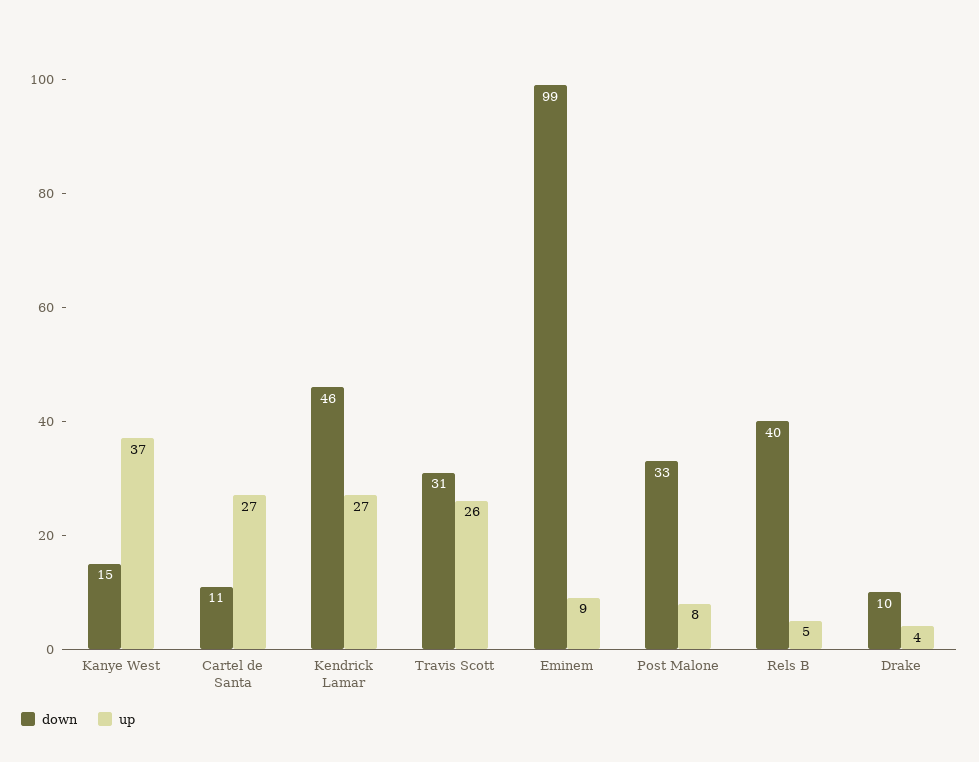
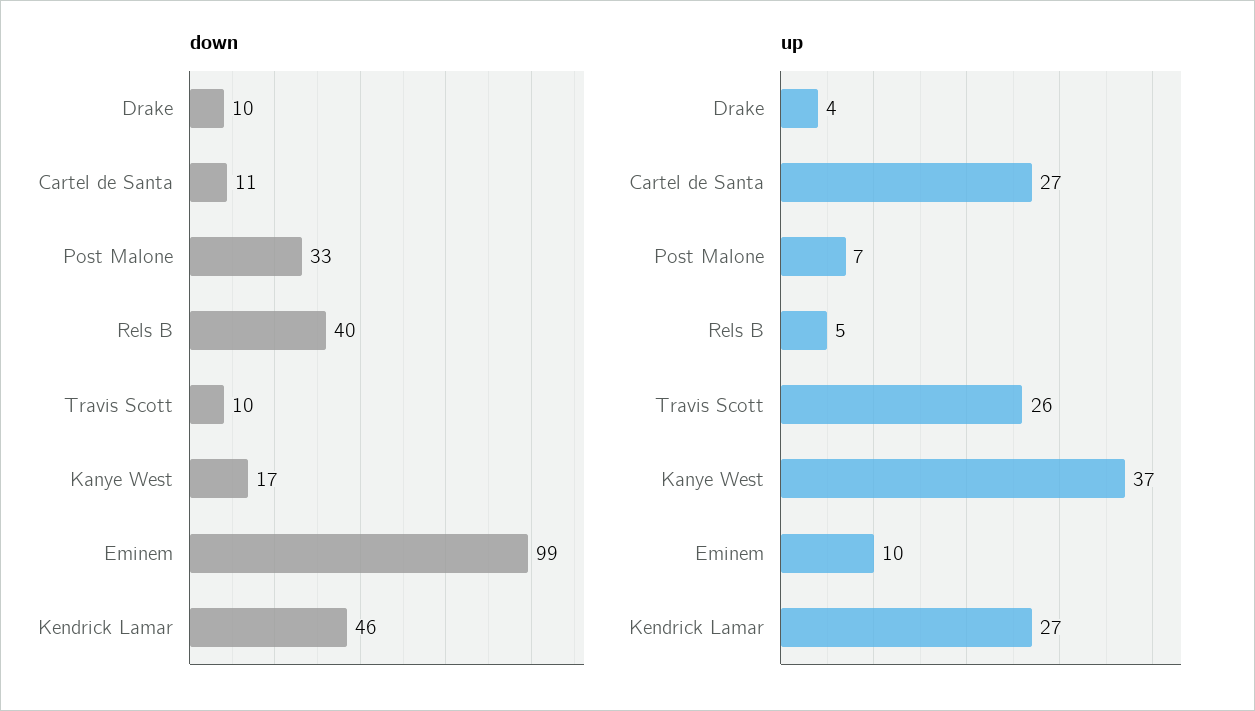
down, Kanye West: 15 -> 17
down, Travis Scott: 31 -> 10
up, Eminem: 9 -> 10
up, Post Malone: 8 -> 7

